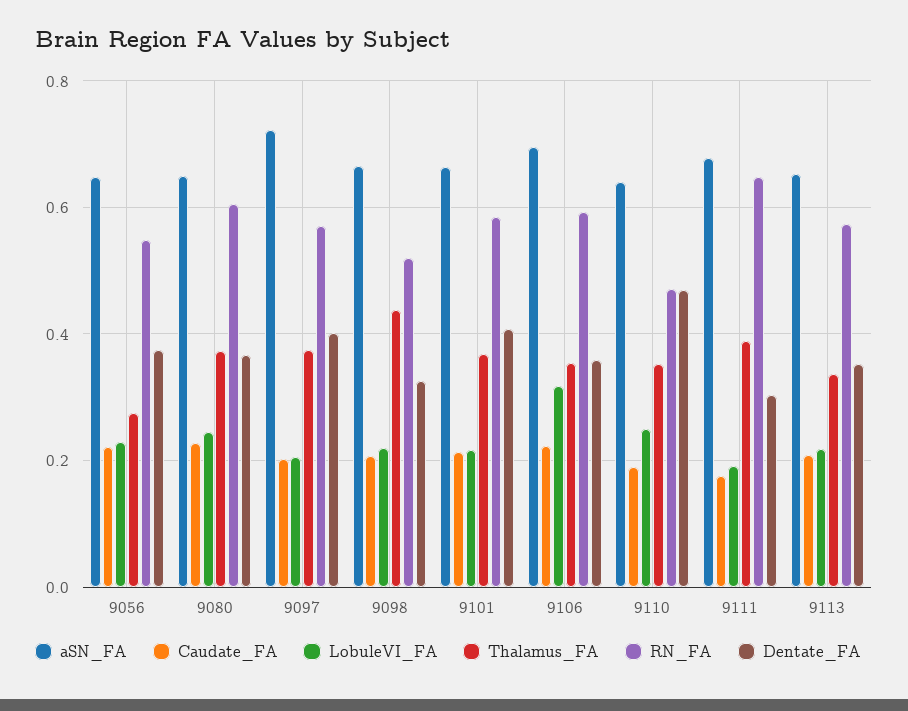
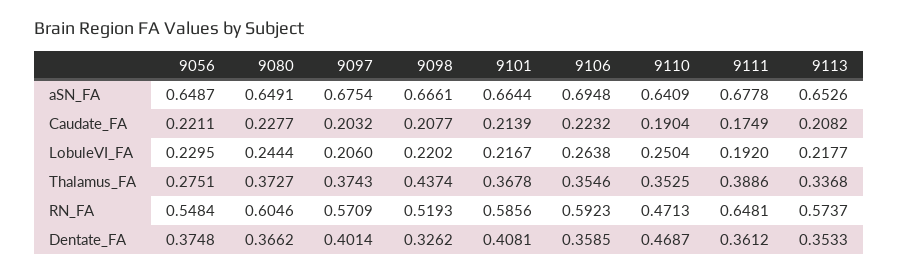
aSN_FA, 9097: 0.72 -> 0.6754
LobuleVI_FA, 9106: 0.32 -> 0.2638
Dentate_FA, 9111: 0.3 -> 0.3612

